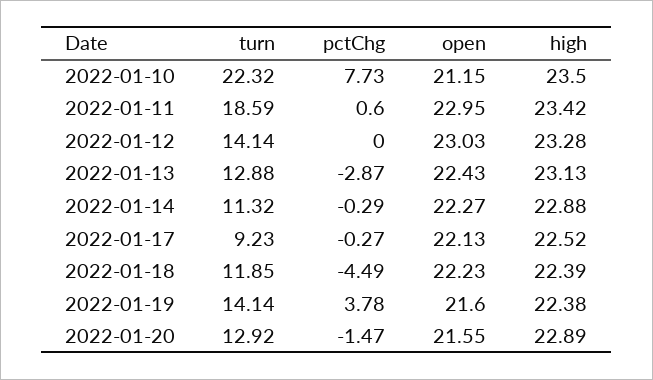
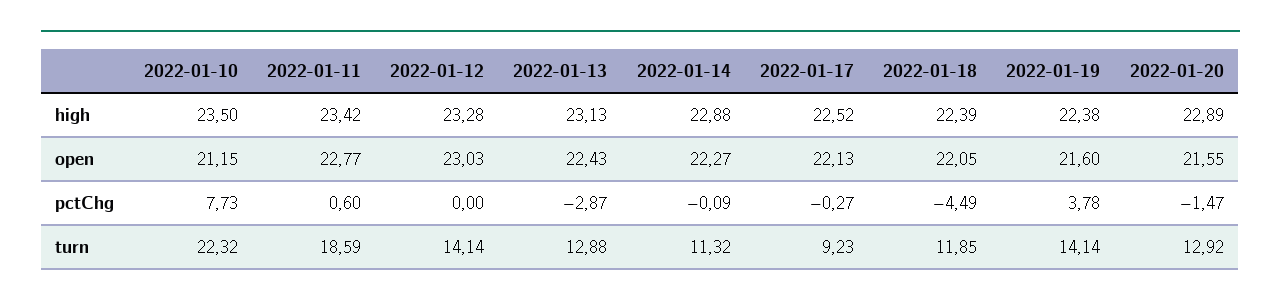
open, 2022-01-11: 22.95 -> 22.77
pctChg, 2022-01-14: -0.29 -> -0.09
open, 2022-01-18: 22.23 -> 22.05

